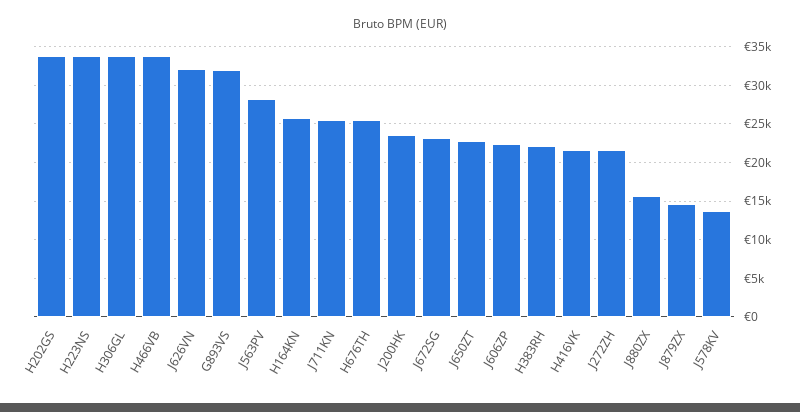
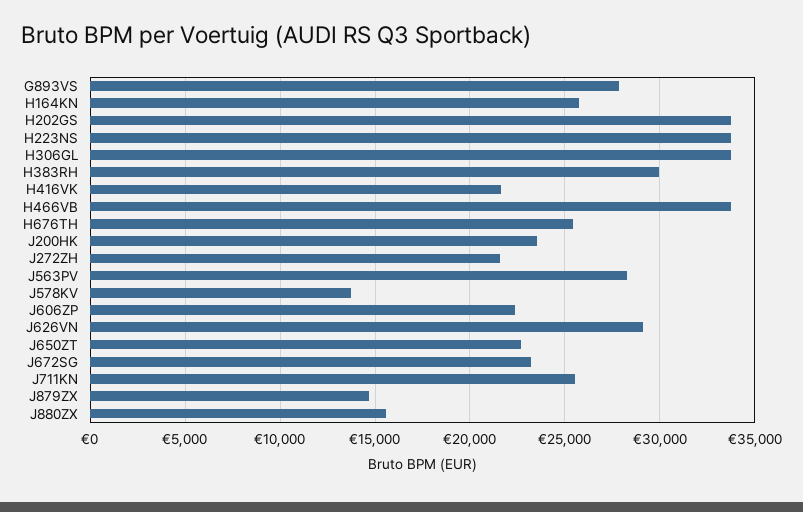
J626VN: 32000 -> 29000
G893VS: 32000 -> 28000
H383RH: 22000 -> 30000

